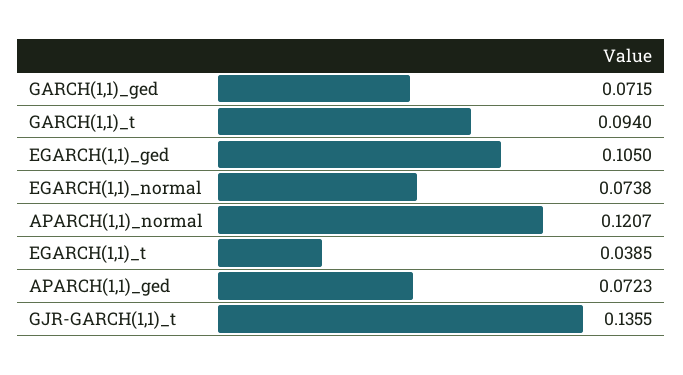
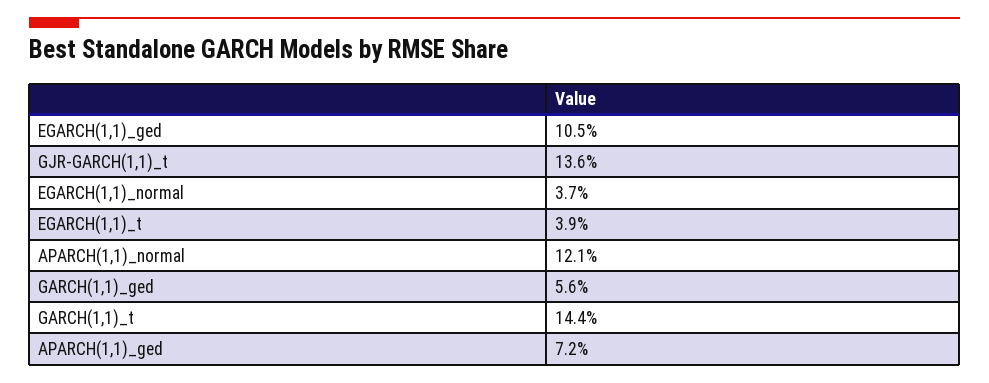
GARCH(1,1)_ged: 0.0715 -> 0.056
GARCH(1,1)_t: 0.094 -> 0.144
EGARCH(1,1)_normal: 0.0738 -> 0.037

